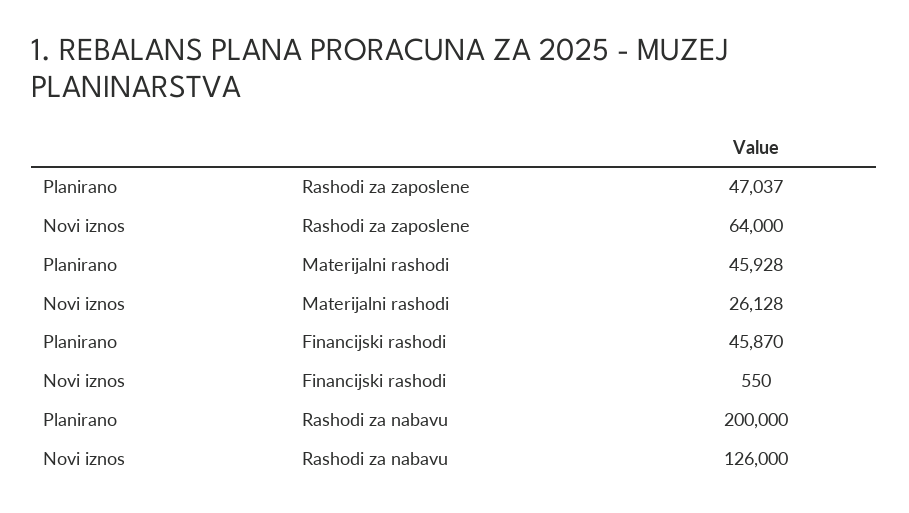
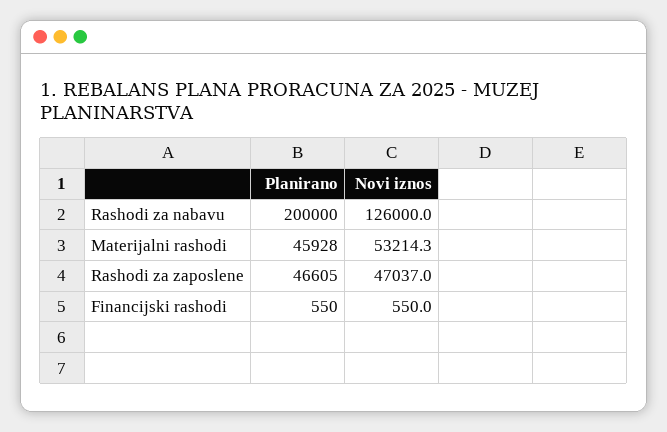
Planirano, Rashodi za zaposlene: 47037 -> 46605
Novi iznos, Rashodi za zaposlene: 64000 -> 47037
Novi iznos, Materijalni rashodi: 26128 -> 53214.3
Planirano, Financijski rashodi: 45870 -> 550

